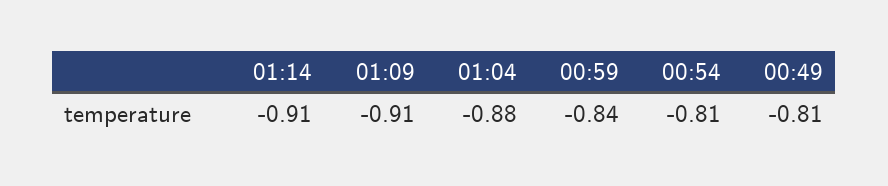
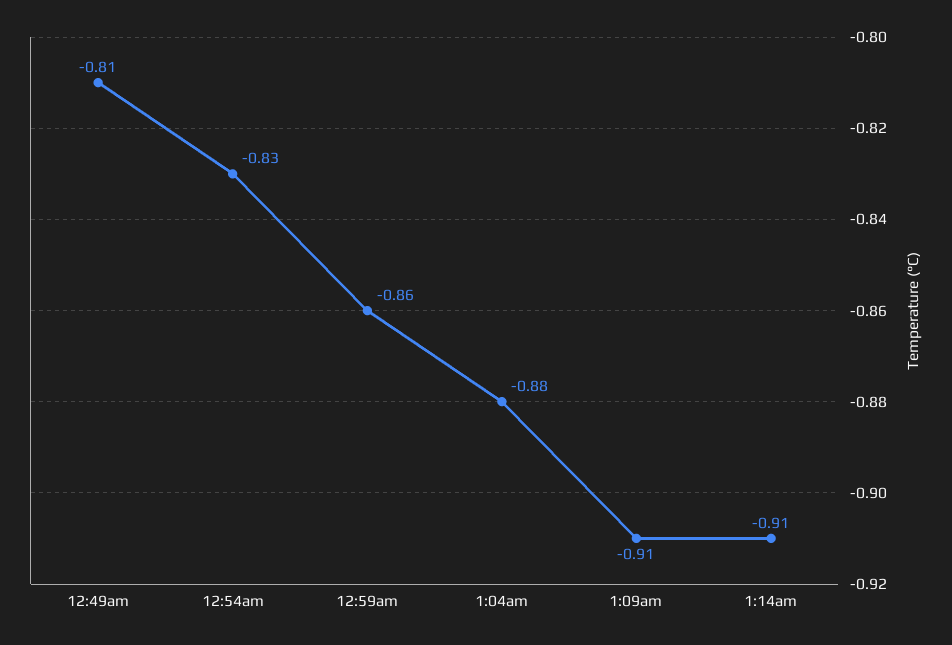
00:59: -0.84 -> -0.86
00:54: -0.81 -> -0.83

